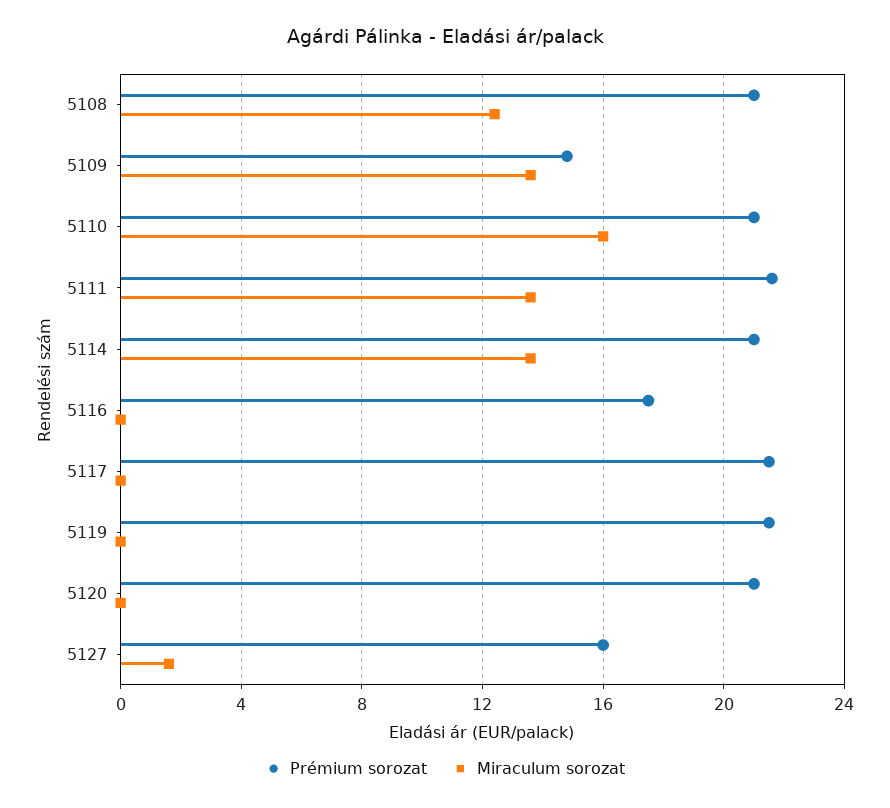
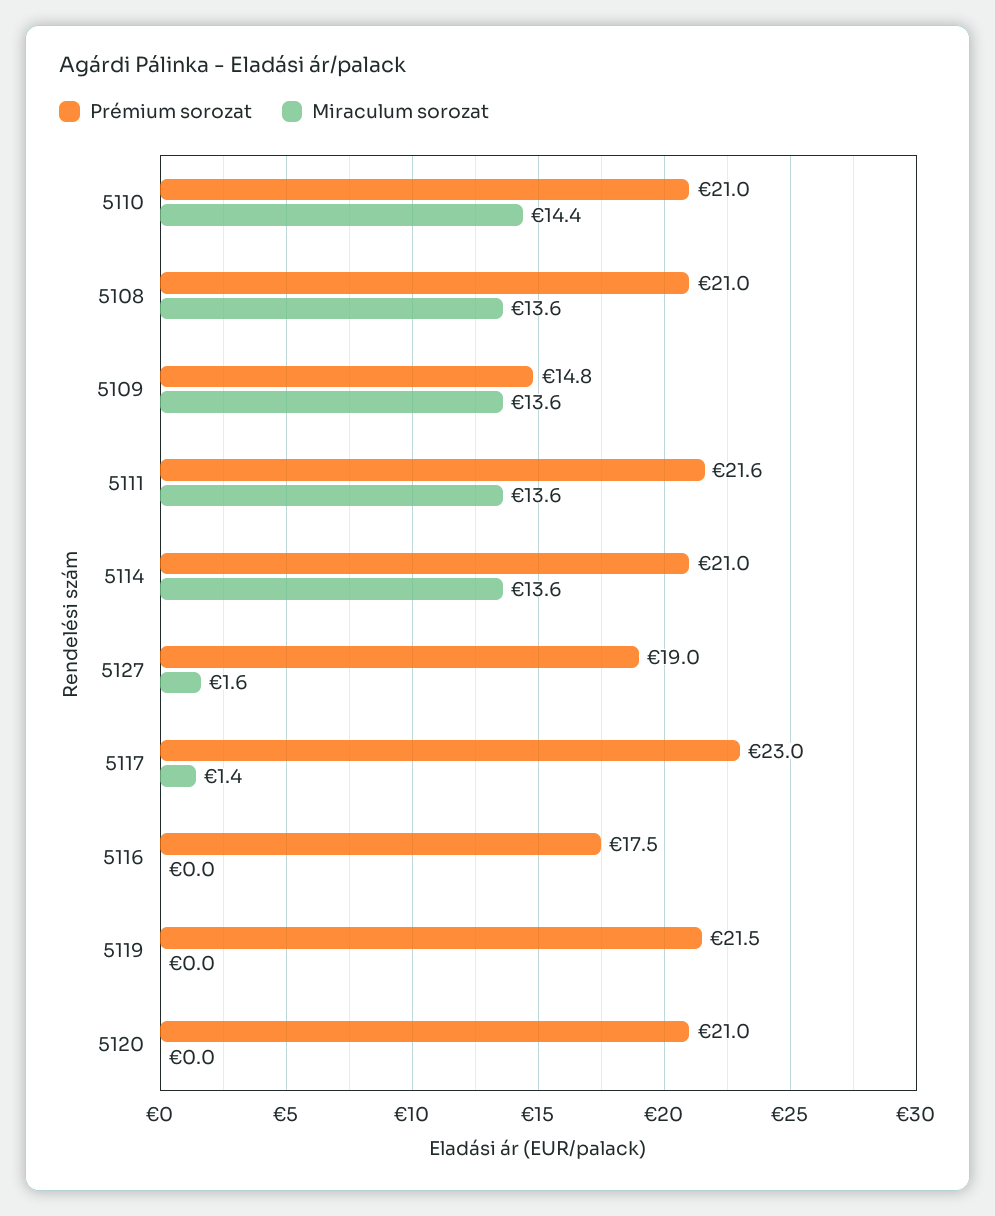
Miraculum sorozat, 5108: 12.5 -> 13.6
Miraculum sorozat, 5110: 16 -> 14.4
Prémium sorozat, 5117: 21.5 -> 23
Miraculum sorozat, 5117: 0 -> 1.4
Prémium sorozat, 5127: 16 -> 19

